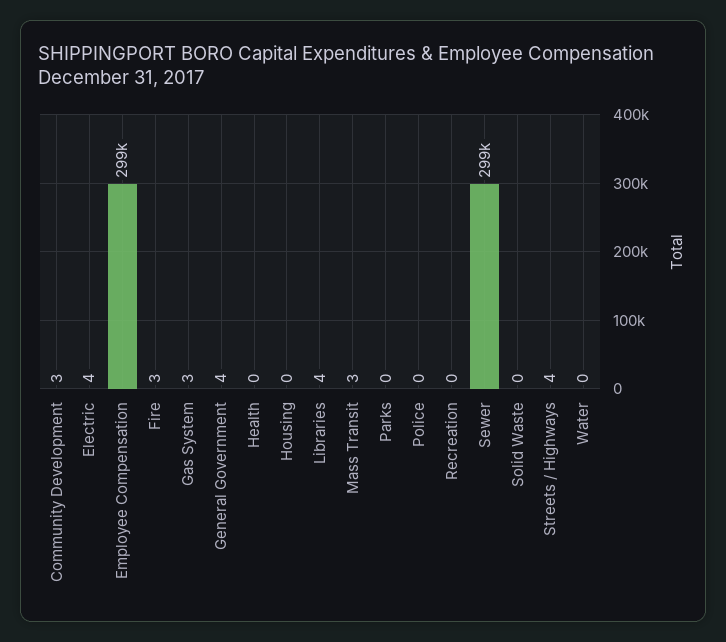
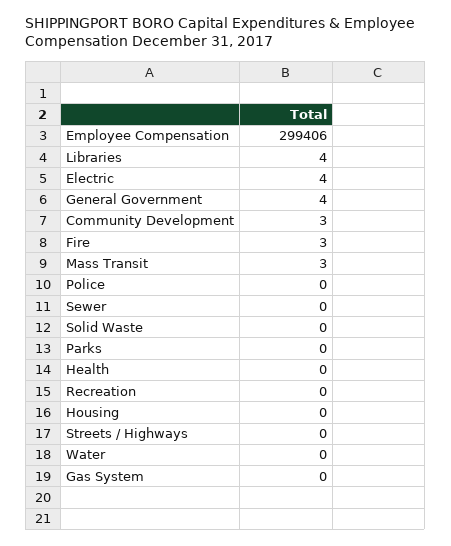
Gas System: 3 -> 0
Sewer: 299000 -> 0
Streets / Highways: 4 -> 0

